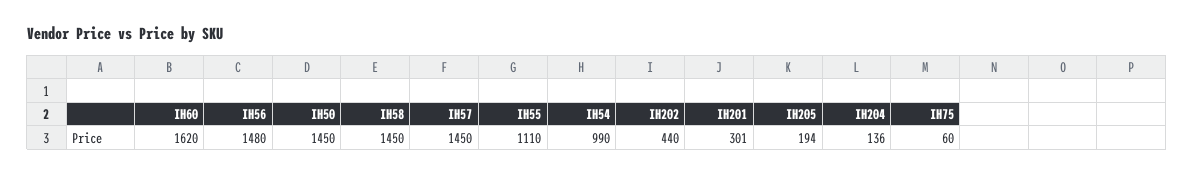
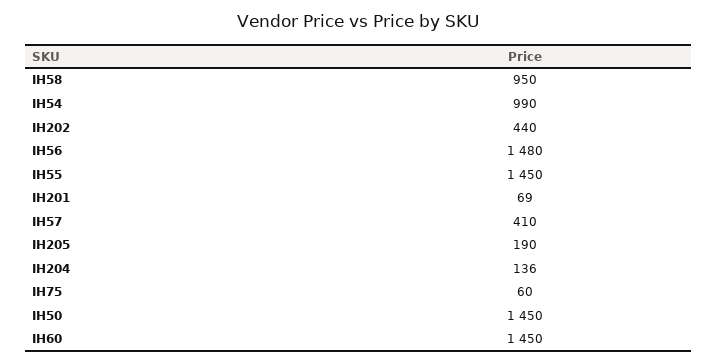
IH60: 1620 -> 1450
IH58: 1450 -> 950
IH57: 1450 -> 410
IH55: 1110 -> 1450
IH201: 301 -> 69
IH205: 194 -> 190

